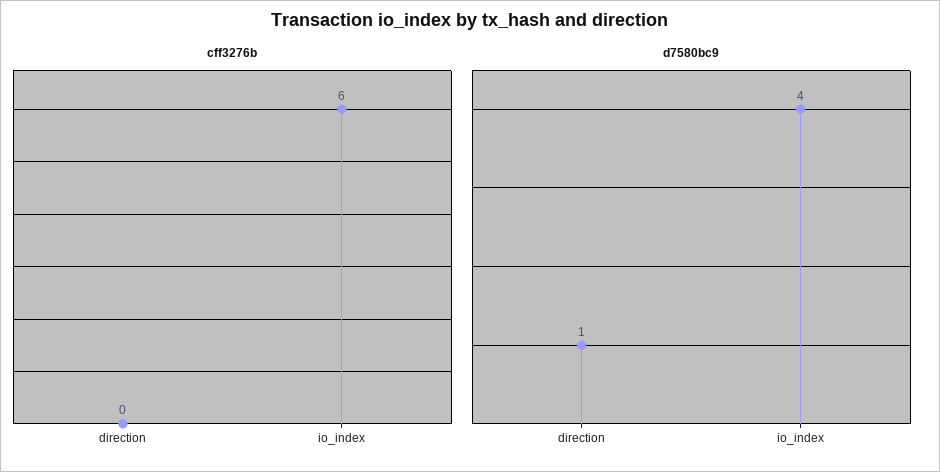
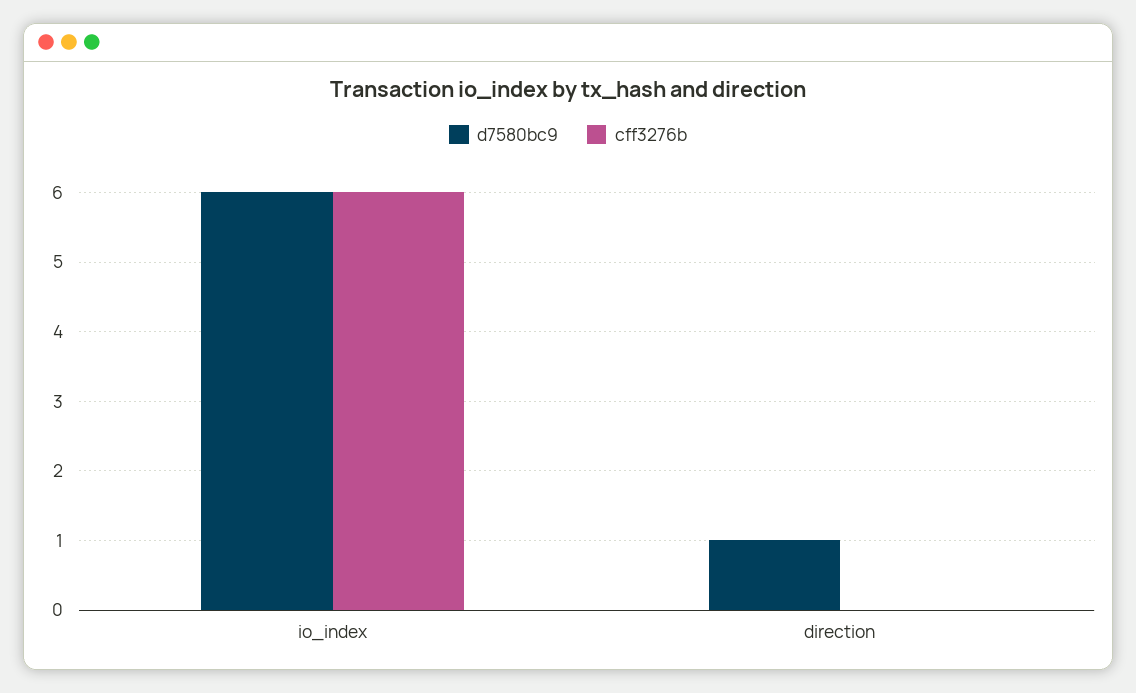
d7580bc9, io_index: 4 -> 6

